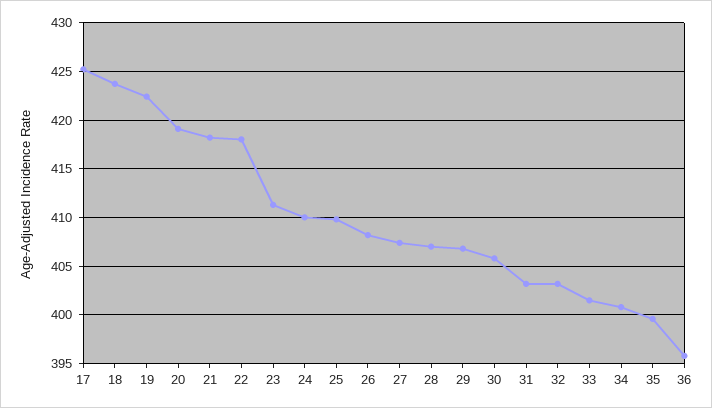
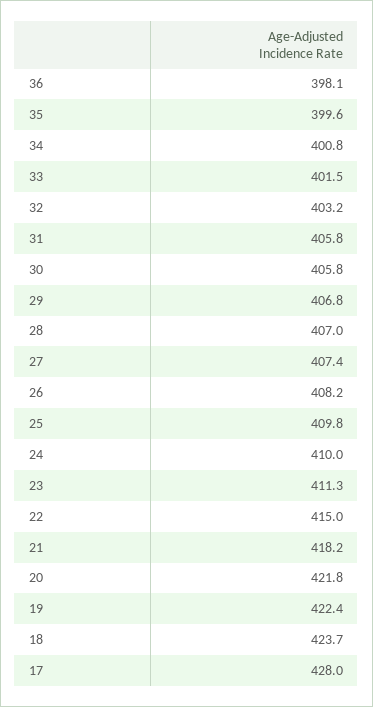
17: 425 -> 428
20: 419 -> 421.8
22: 418 -> 415
31: 403 -> 405.8
36: 396 -> 398.1

